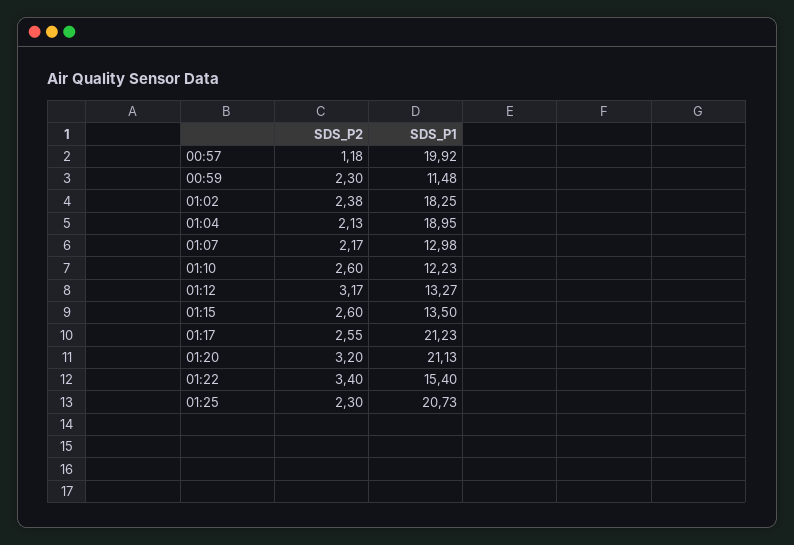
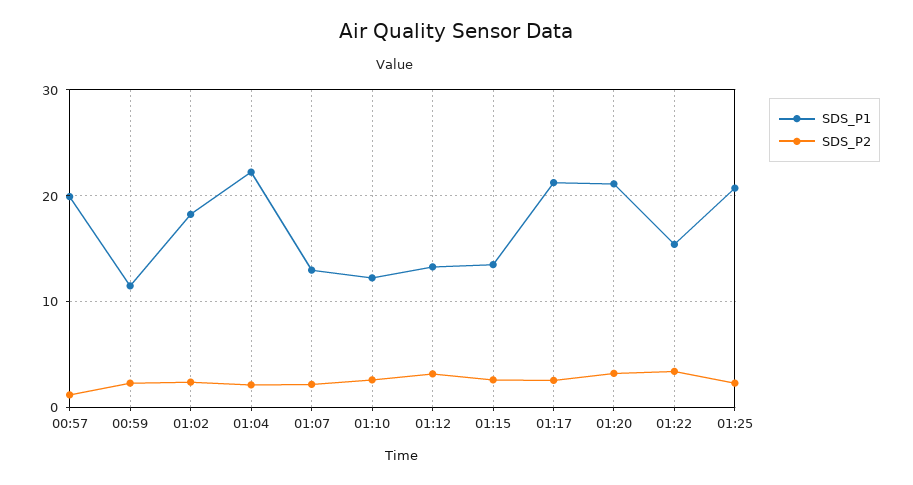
SDS_P1, 01:04: 18.95 -> 22

